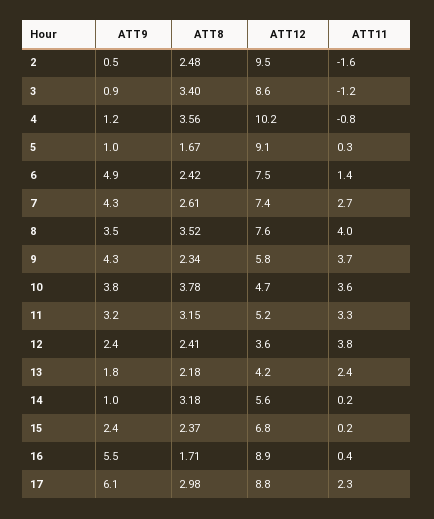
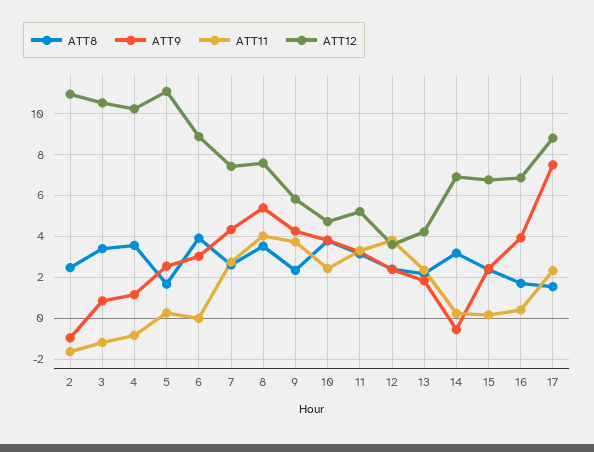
ATT9, 2: 0.5 -> -1
ATT12, 2: 9.5 -> 11
ATT12, 3: 8.6 -> 10.5
ATT9, 5: 1 -> 2.5
ATT12, 5: 9.1 -> 11
ATT9, 6: 4.9 -> 3
ATT8, 6: 2.42 -> 4
ATT12, 6: 7.5 -> 9
ATT11, 6: 1.4 -> 0
ATT9, 8: 3.5 -> 5.5
ATT11, 10: 3.6 -> 2.5
ATT9, 14: 1 -> -0.5
ATT12, 14: 5.6 -> 7
ATT9, 16: 5.5 -> 4
ATT12, 16: 8.9 -> 7
ATT9, 17: 6.1 -> 7.5
ATT8, 17: 2.98 -> 1.5

